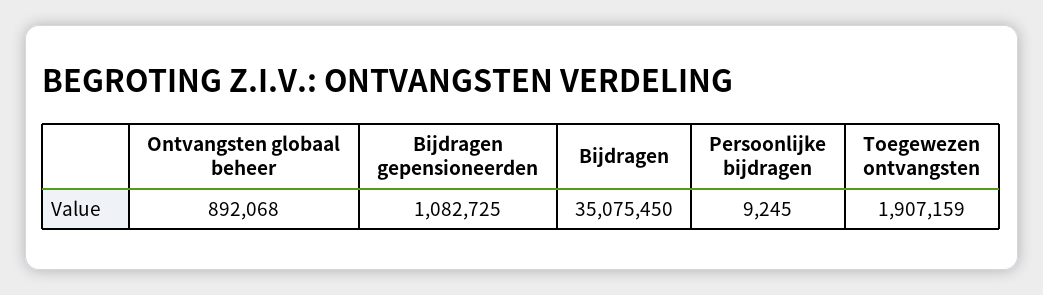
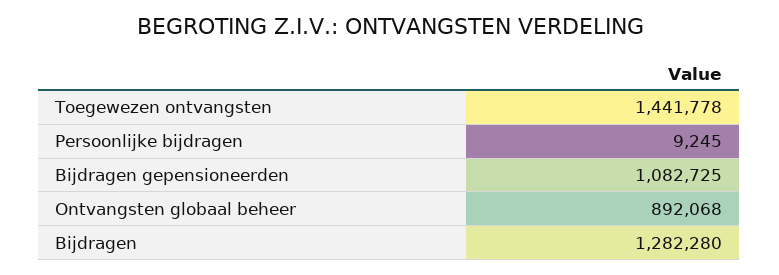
Bijdragen: 35075450 -> 1282280
Toegewezen ontvangsten: 1907159 -> 1441778

